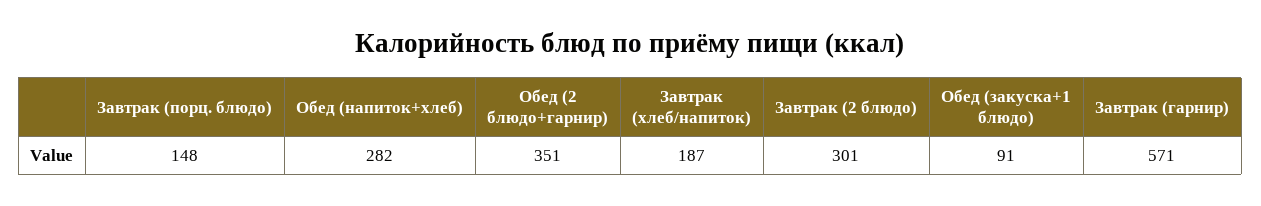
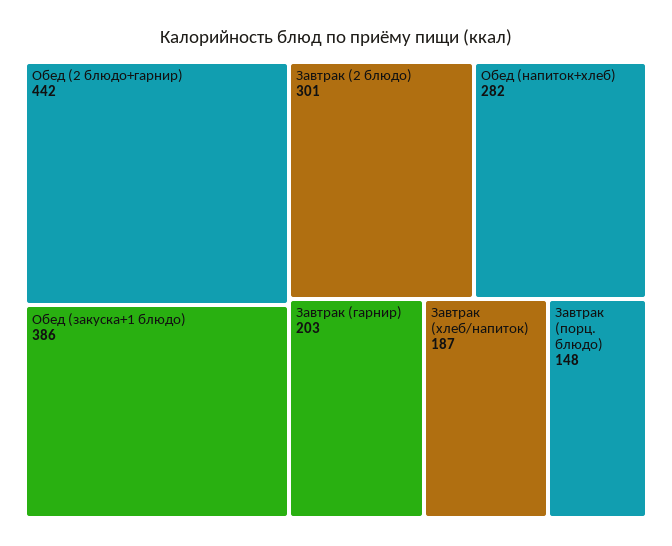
Обед (2 блюдо+гарнир): 351 -> 442
Обед (закуска+1 блюдо): 91 -> 386
Завтрак (гарнир): 571 -> 203

